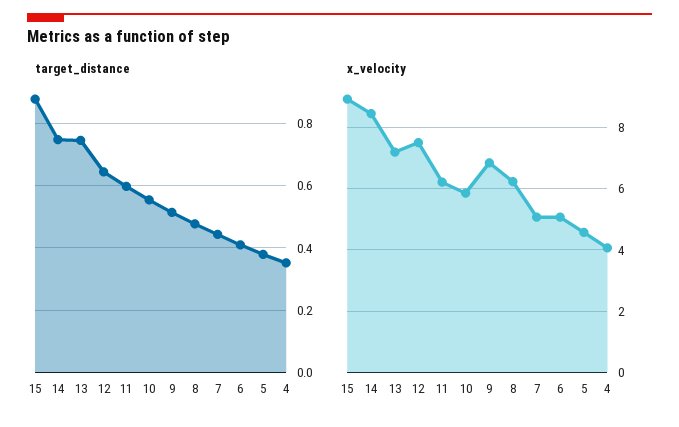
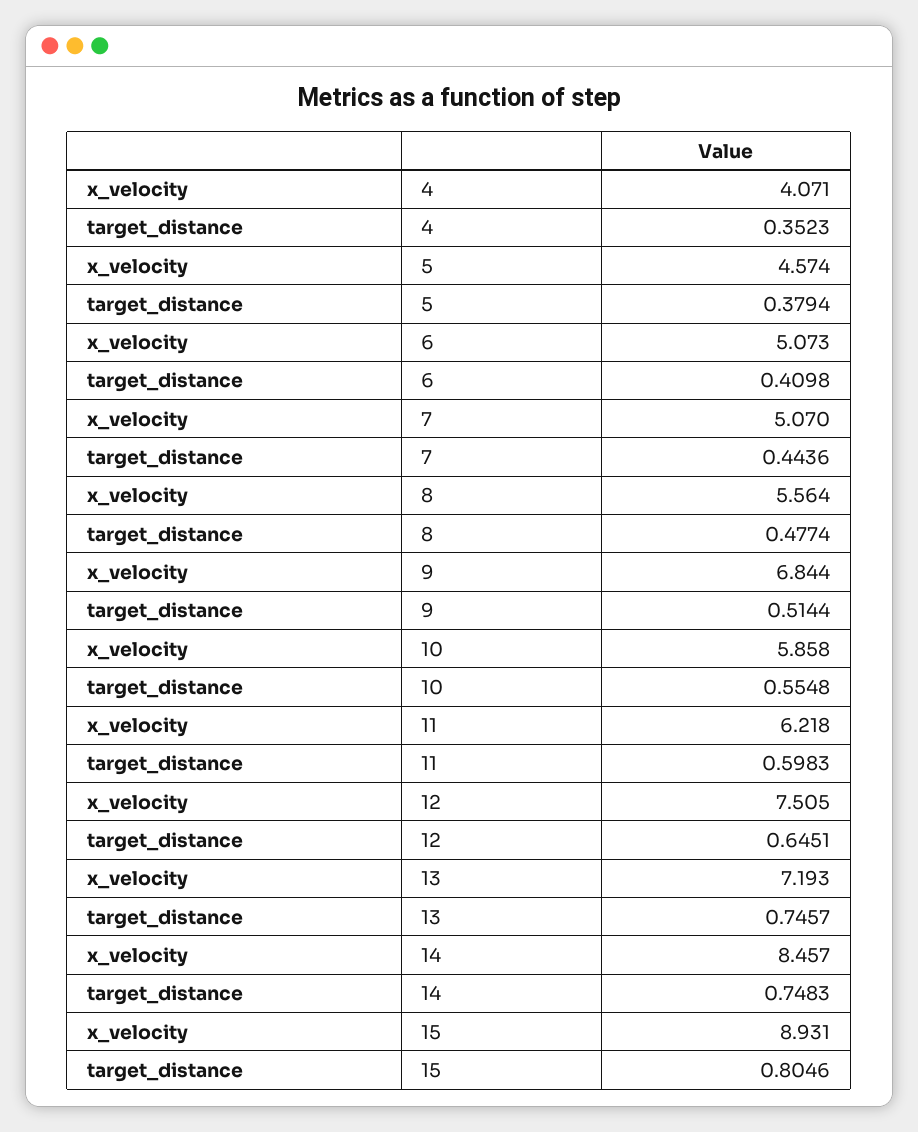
target_distance, 15: 0.88 -> 0.8046
x_velocity, 8: 6.2 -> 5.564

